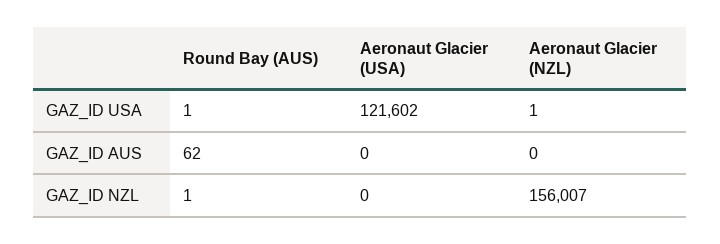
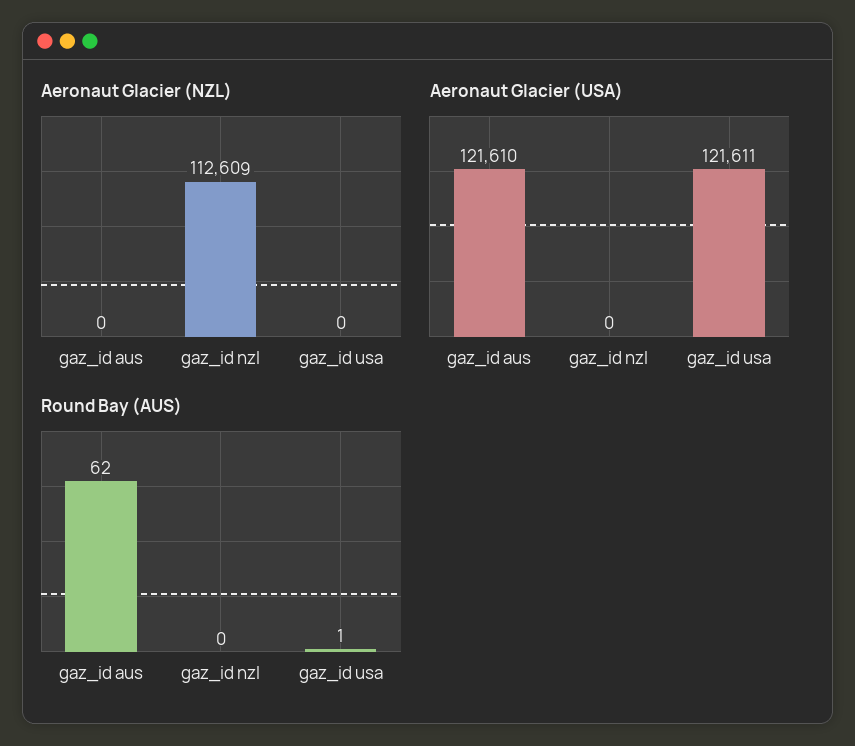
Aeronaut Glacier (USA), GAZ_ID USA: 121602 -> 121611
Aeronaut Glacier (NZL), GAZ_ID USA: 1 -> 0
Aeronaut Glacier (USA), GAZ_ID AUS: 0 -> 121610
Round Bay (AUS), GAZ_ID NZL: 1 -> 0
Aeronaut Glacier (NZL), GAZ_ID NZL: 156007 -> 112609

